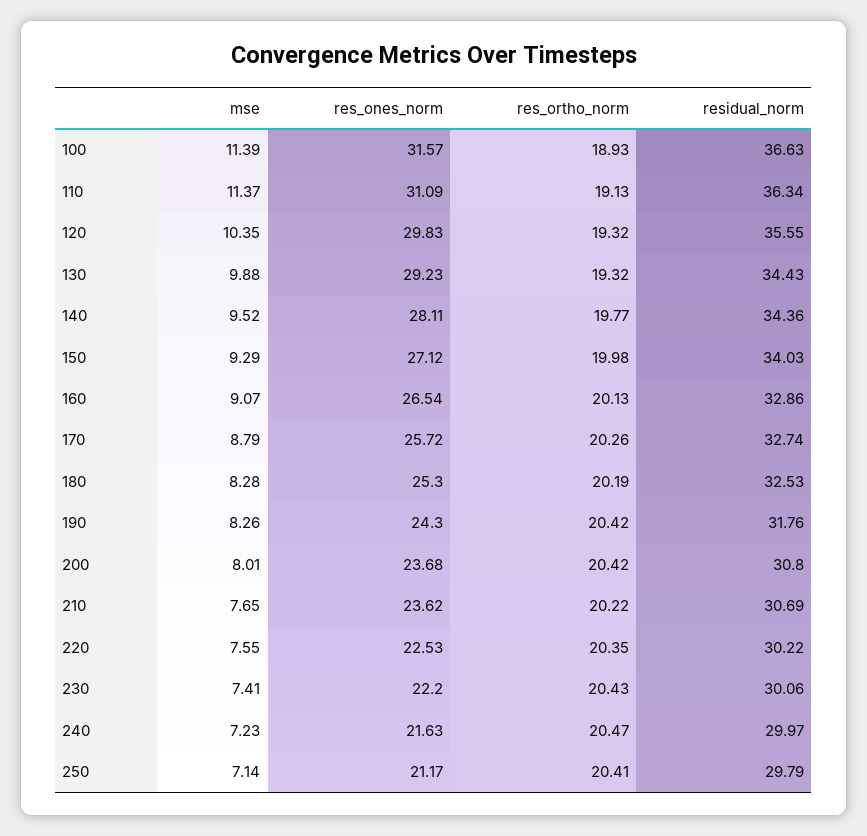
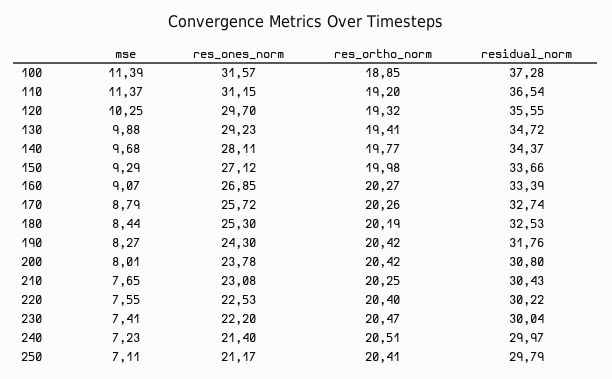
res_ortho_norm, 100: 18.93 -> 18.85
residual_norm, 100: 36.63 -> 37.28
res_ones_norm, 110: 31.09 -> 31.15
res_ortho_norm, 110: 19.13 -> 19.2
residual_norm, 110: 36.34 -> 36.54
mse, 120: 10.35 -> 10.25
res_ones_norm, 120: 29.83 -> 29.7
res_ortho_norm, 130: 19.32 -> 19.41
residual_norm, 130: 34.43 -> 34.72
mse, 140: 9.52 -> 9.68
residual_norm, 140: 34.36 -> 34.37
residual_norm, 150: 34.03 -> 33.66
res_ones_norm, 160: 26.54 -> 26.85
res_ortho_norm, 160: 20.13 -> 20.27
residual_norm, 160: 32.86 -> 33.39
mse, 180: 8.28 -> 8.44
mse, 190: 8.26 -> 8.27
res_ones_norm, 200: 23.68 -> 23.78
res_ones_norm, 210: 23.62 -> 23.08
res_ortho_norm, 210: 20.22 -> 20.25
residual_norm, 210: 30.69 -> 30.43
res_ortho_norm, 220: 20.35 -> 20.4
res_ortho_norm, 230: 20.43 -> 20.47
residual_norm, 230: 30.06 -> 30.04
res_ones_norm, 240: 21.63 -> 21.4
res_ortho_norm, 240: 20.47 -> 20.51
mse, 250: 7.14 -> 7.11

